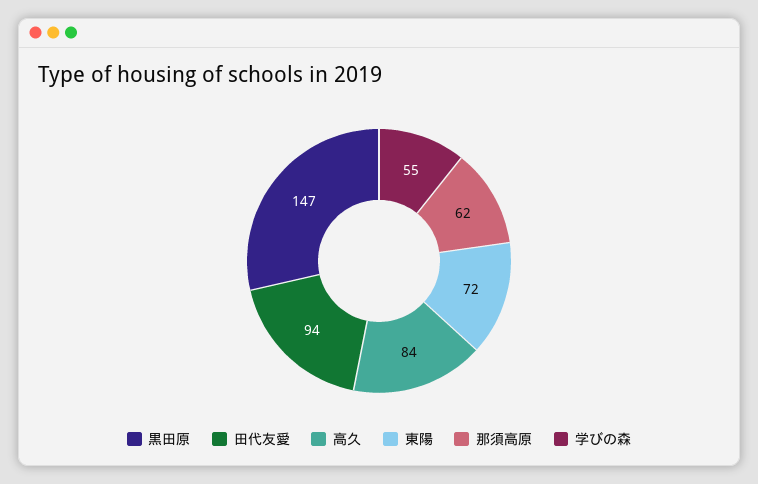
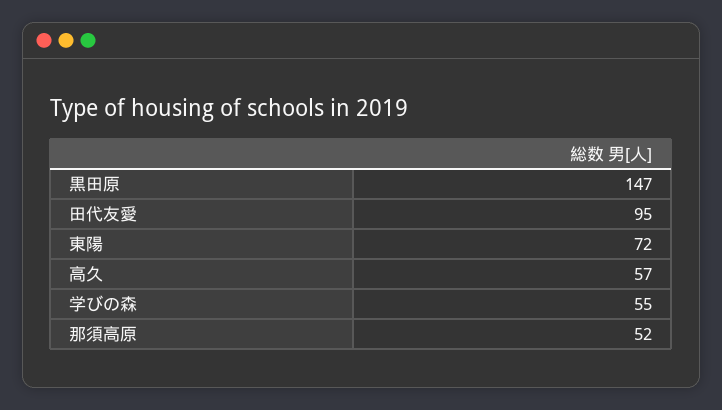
田代友愛: 94 -> 95
高久: 84 -> 57
那須高原: 62 -> 52

